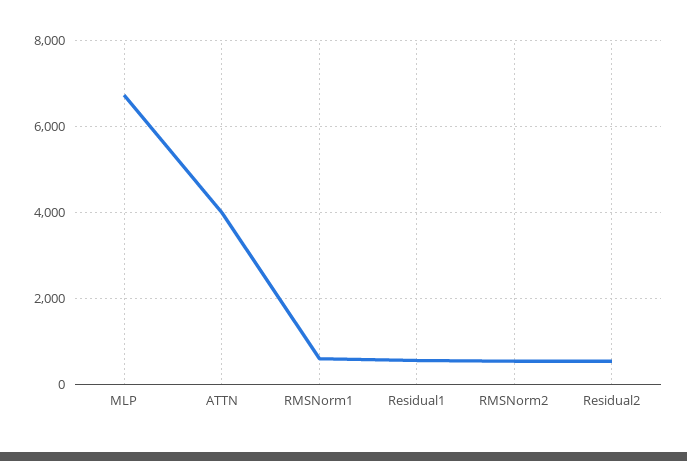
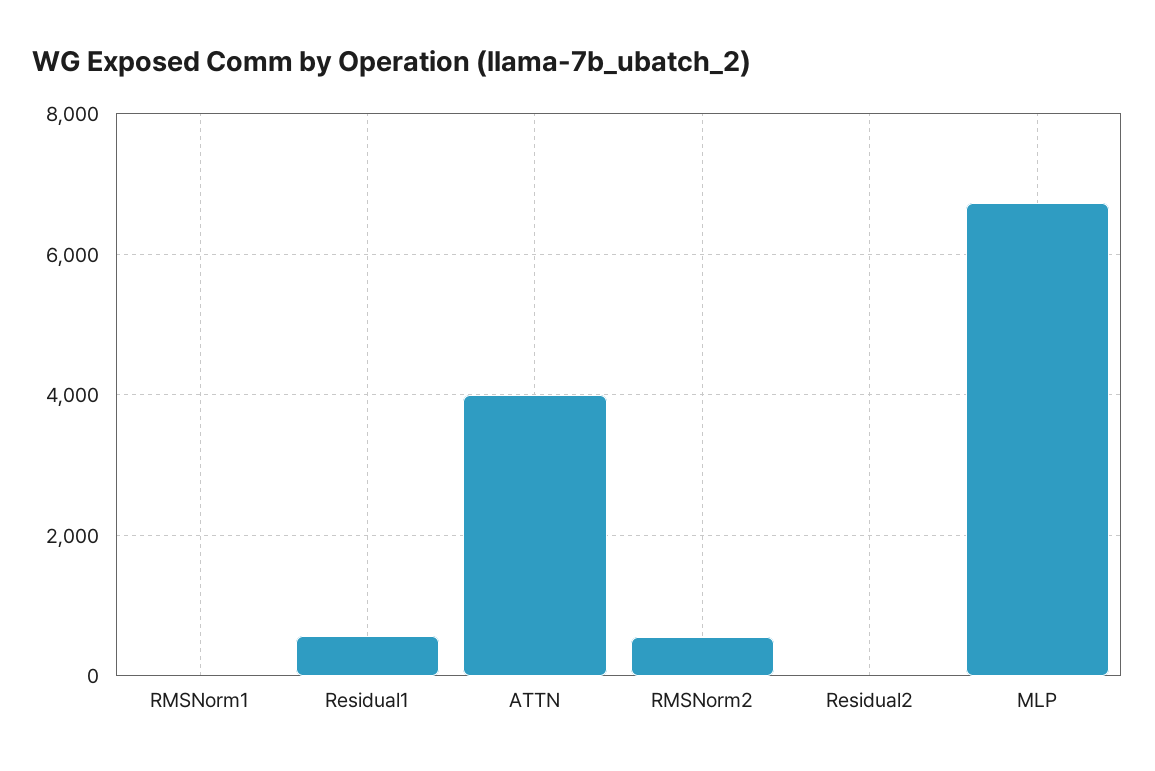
RMSNorm1: 600 -> 0
Residual2: 600 -> 0

